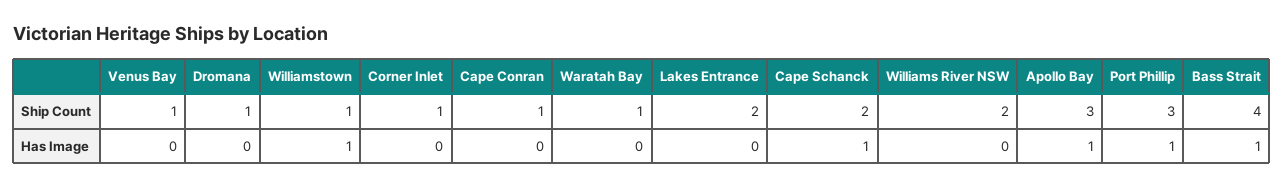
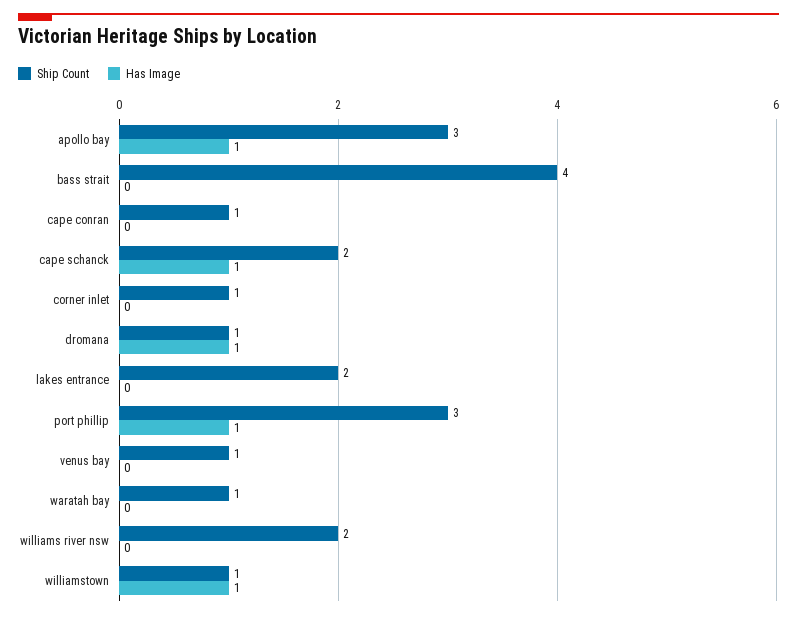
Has Image, Dromana: 0 -> 1
Has Image, Bass Strait: 1 -> 0

